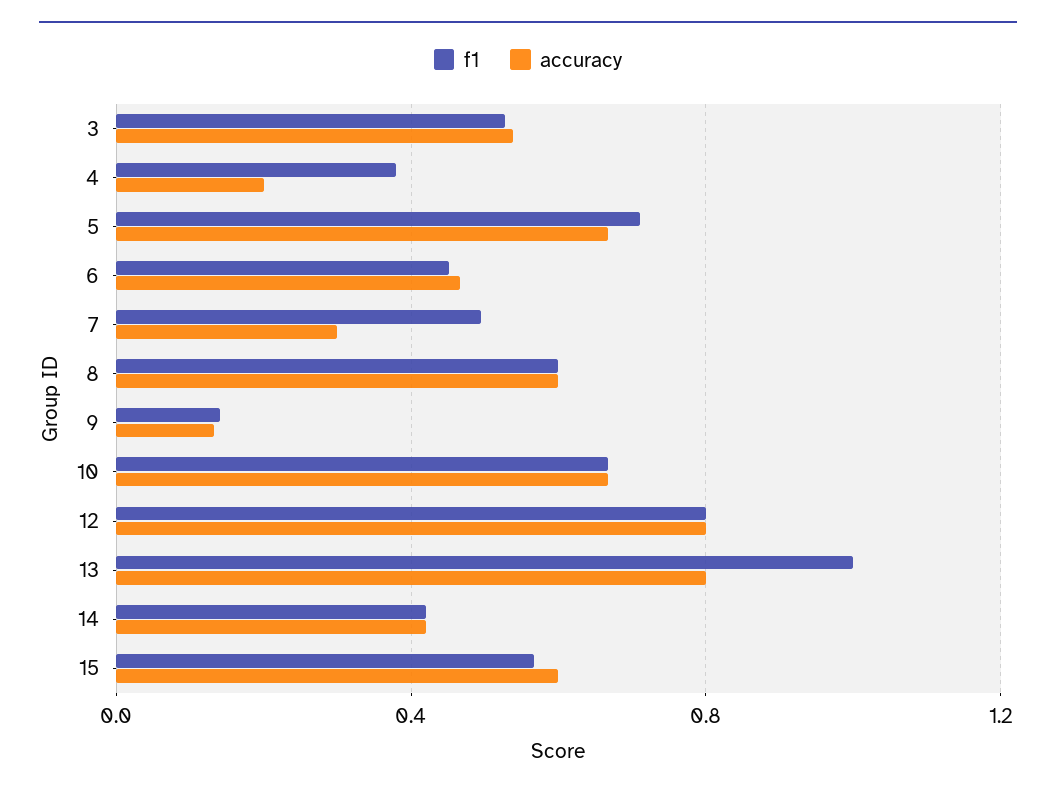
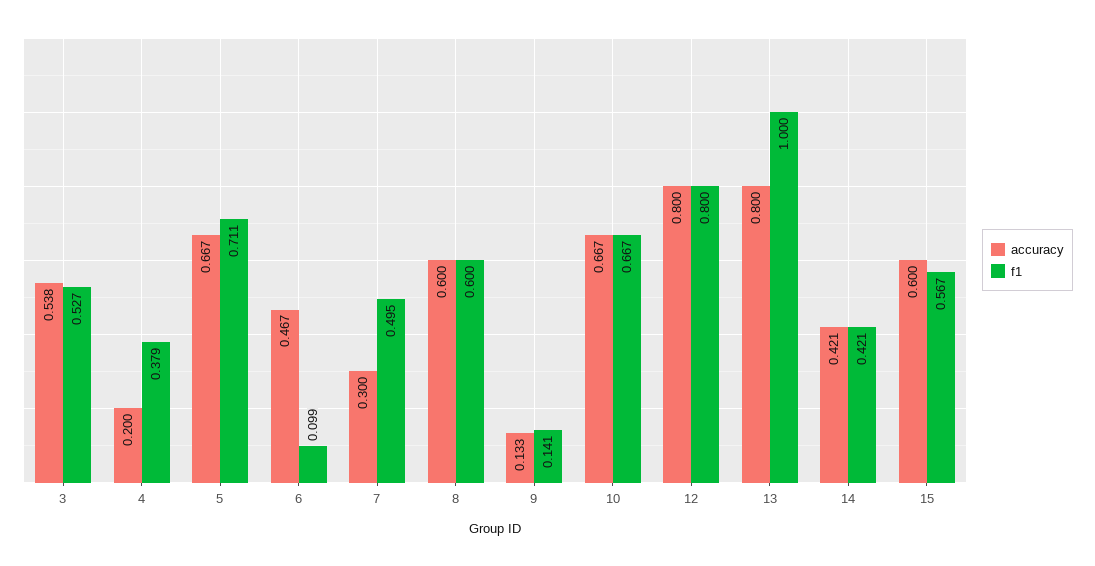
f1, 6: 0.45 -> 0.099

